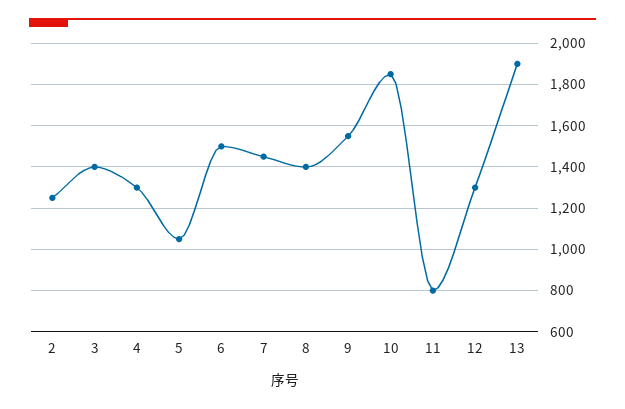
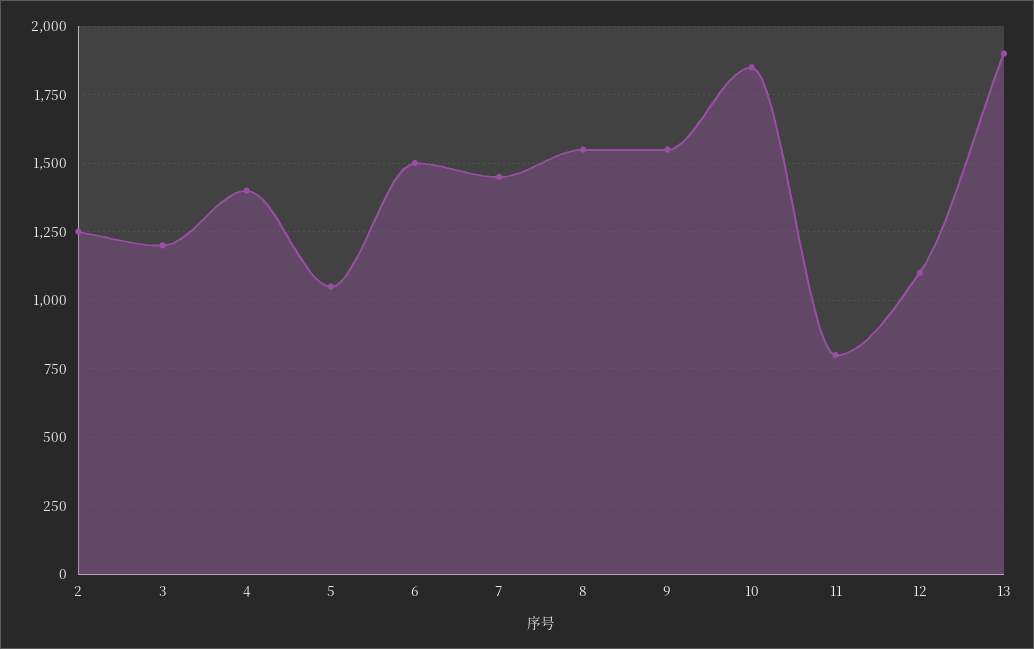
3: 1400 -> 1200
4: 1300 -> 1400
8: 1400 -> 1550
12: 1300 -> 1100

